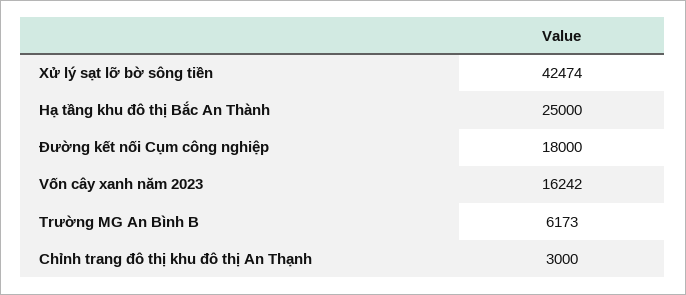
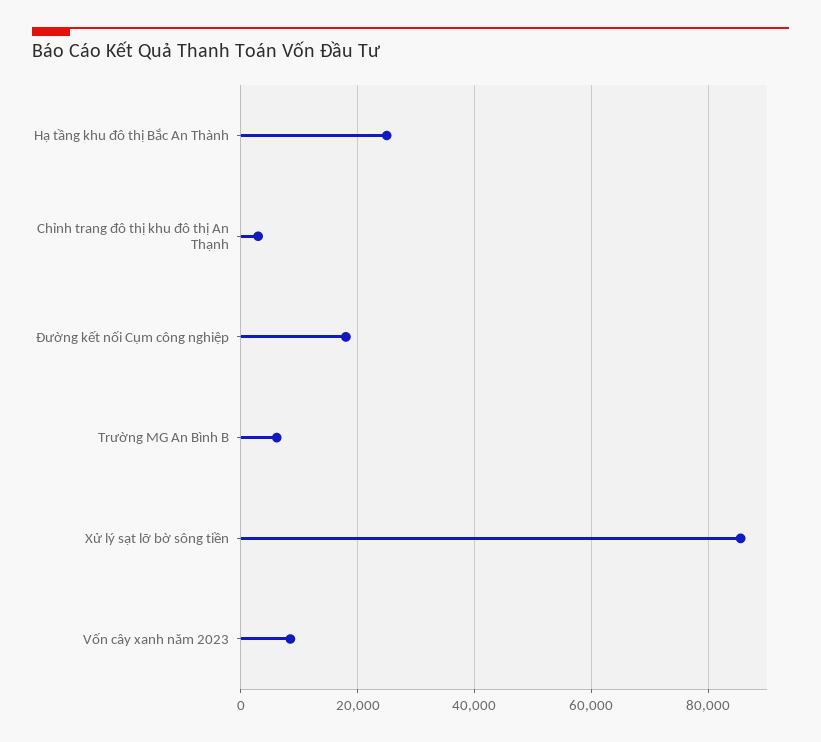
Xử lý sạt lỡ bờ sông tiền: 42474 -> 86000
Vốn cây xanh năm 2023: 16242 -> 8000

